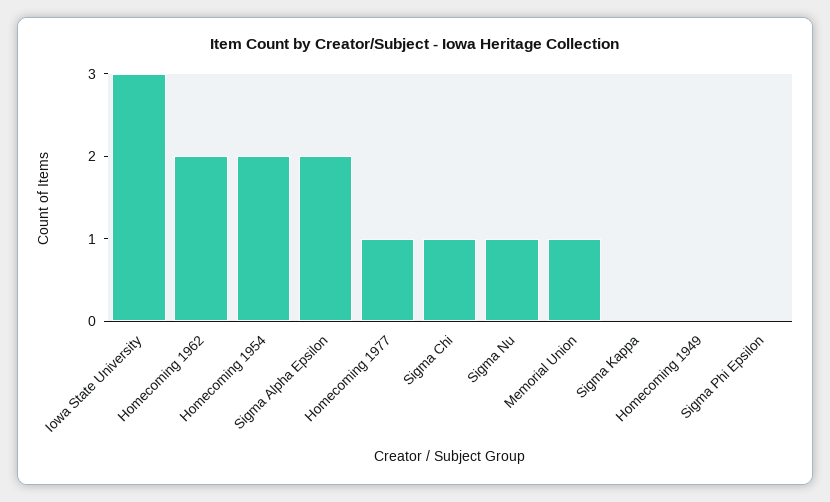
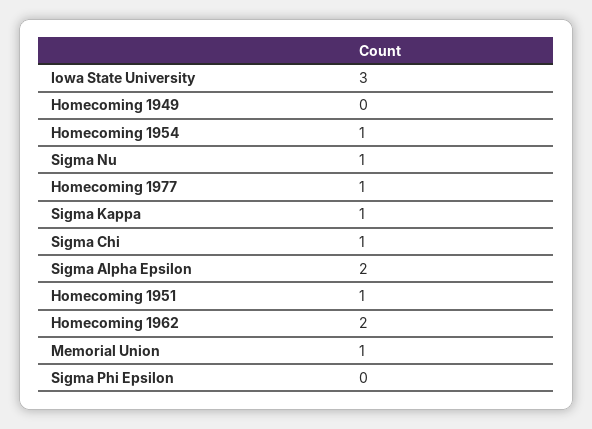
Homecoming 1954: 2 -> 1
Sigma Kappa: 0 -> 1
Homecoming 1951: none -> 1

